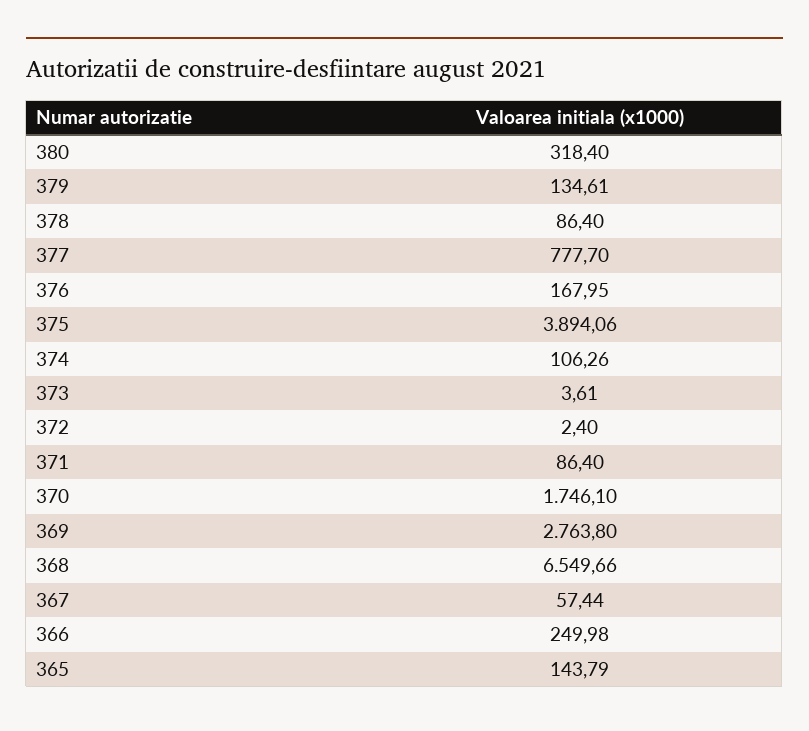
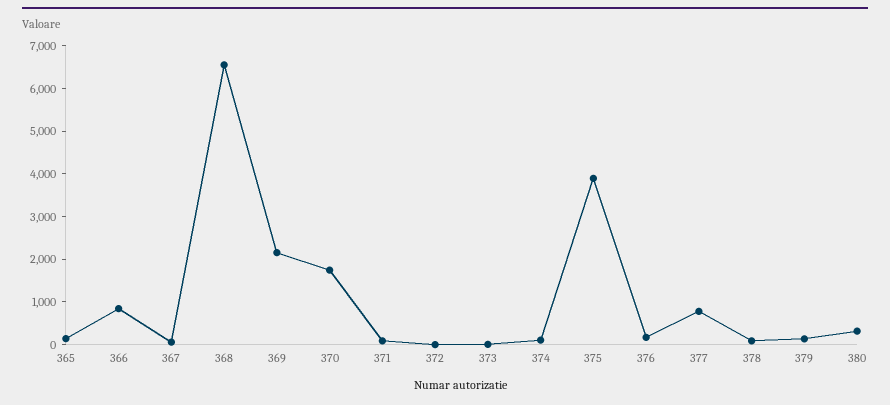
369: 2763.8 -> 2200
366: 249.98 -> 800

